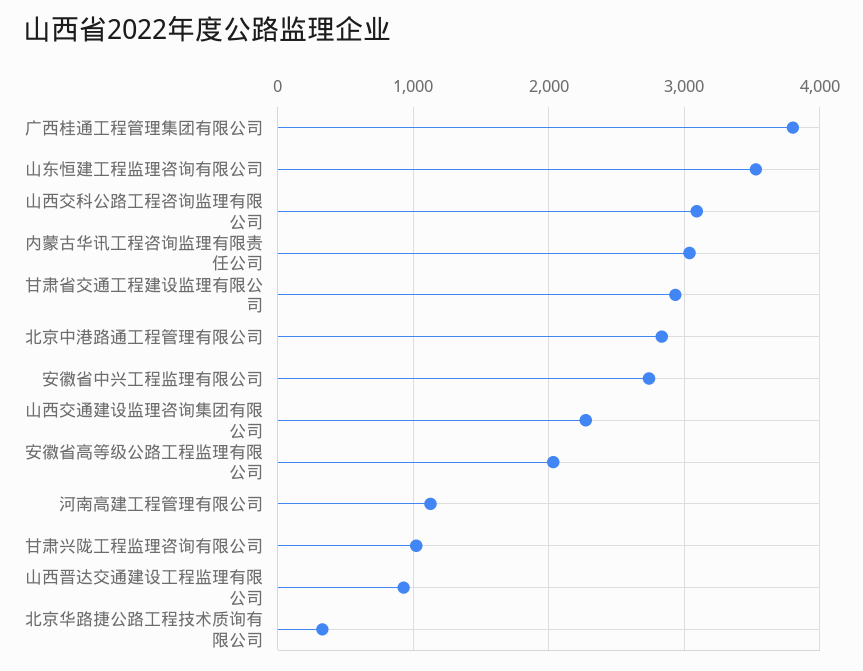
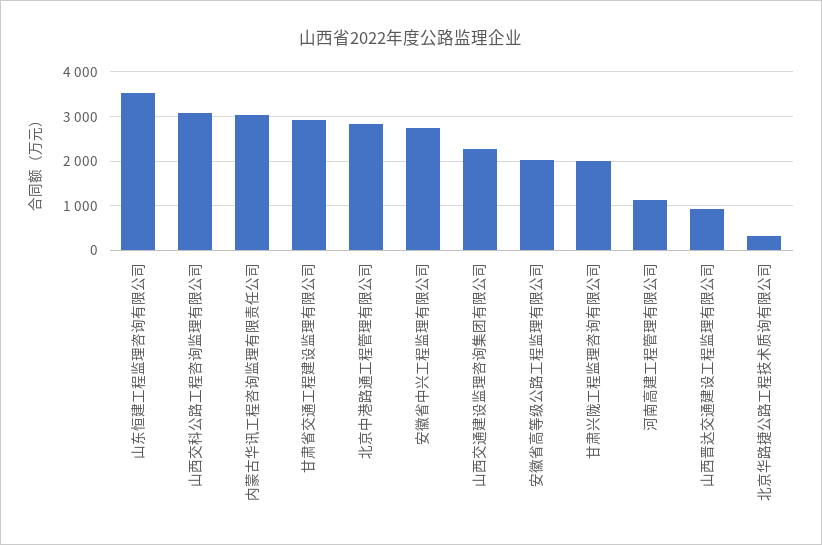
广西桂通工程管理集团有限公司: 3800 -> none
甘肃兴陇工程监理咨询有限公司: 1000 -> 2000

